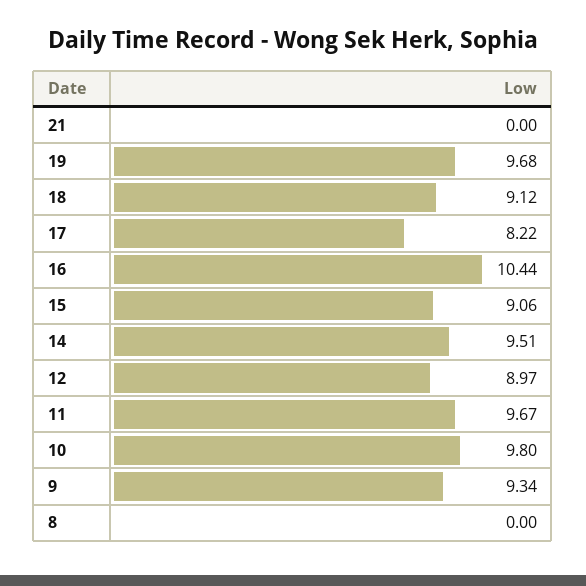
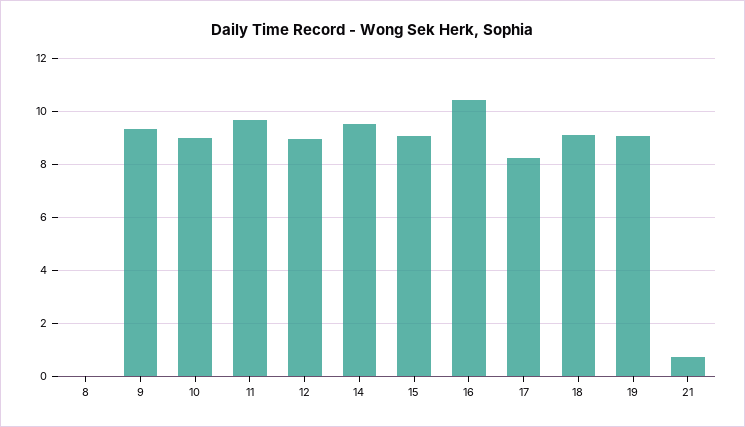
21: 0 -> 0.75
19: 9.68 -> 9
10: 9.8 -> 9

